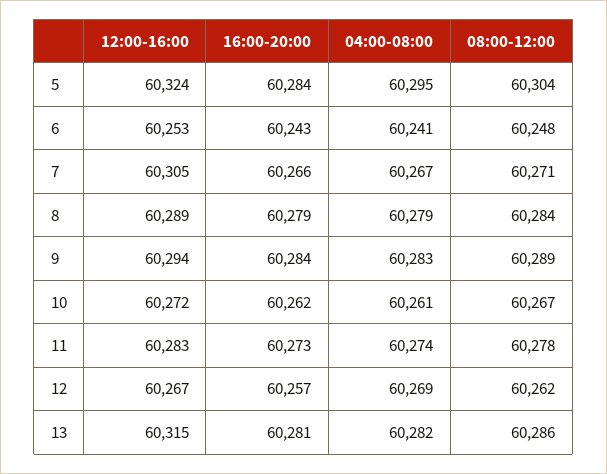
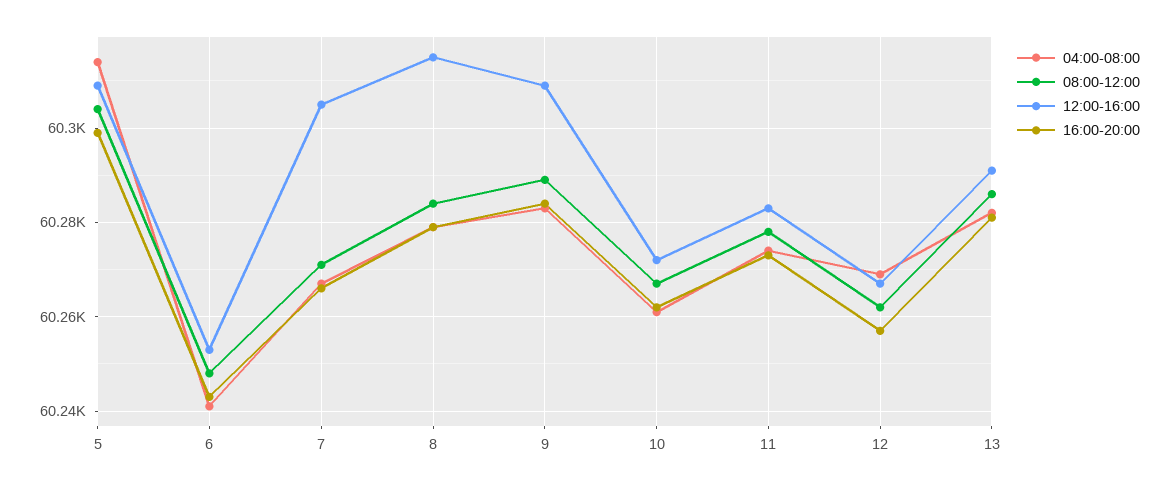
12:00-16:00, 5: 60324 -> 60310
16:00-20:00, 5: 60284 -> 60300
04:00-08:00, 5: 60295 -> 60315
12:00-16:00, 8: 60289 -> 60315
12:00-16:00, 9: 60294 -> 60310
12:00-16:00, 13: 60315 -> 60290

